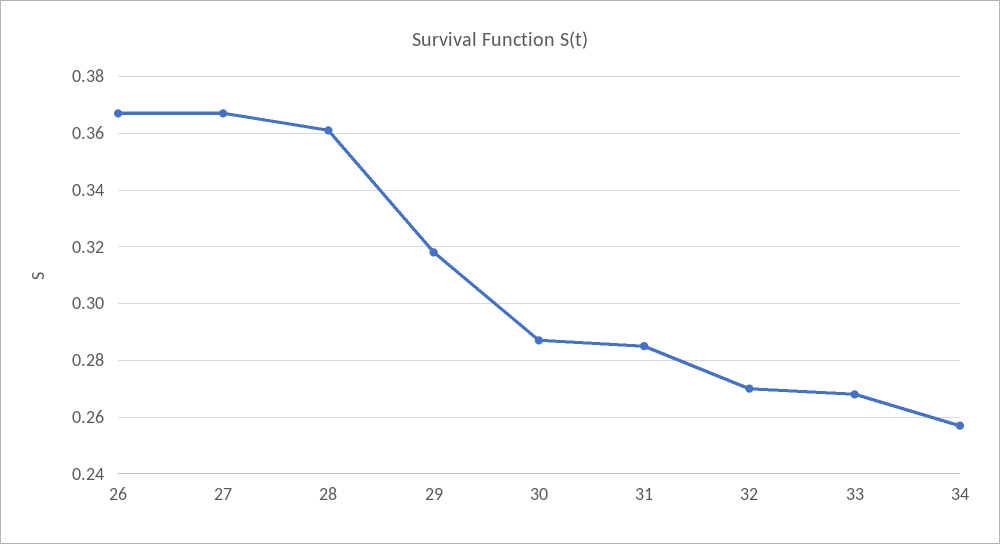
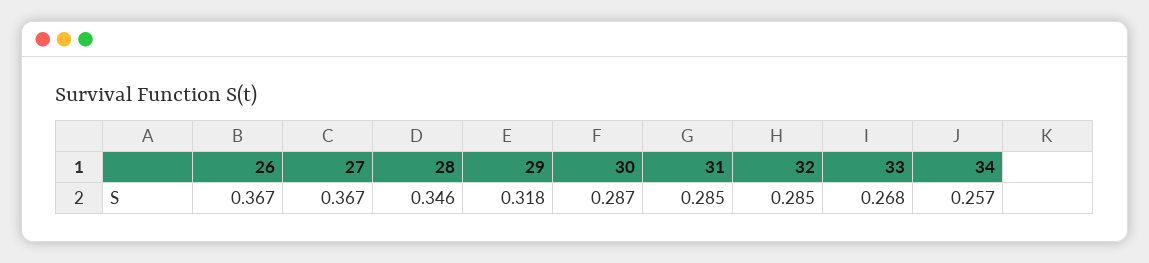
28: 0.36 -> 0.346
32: 0.27 -> 0.285

